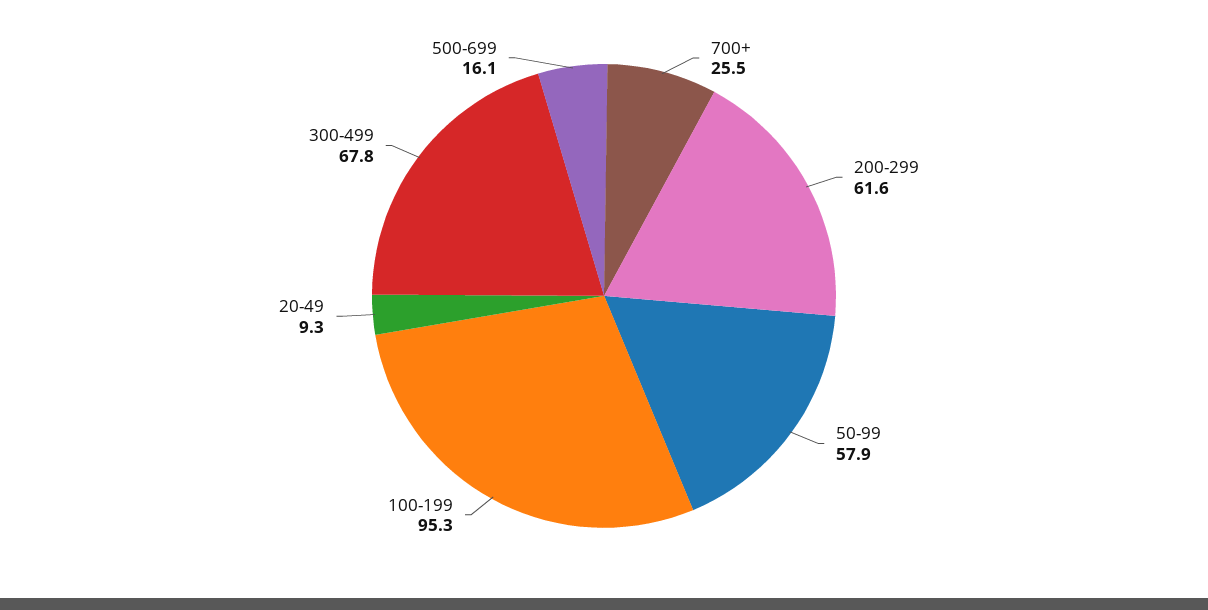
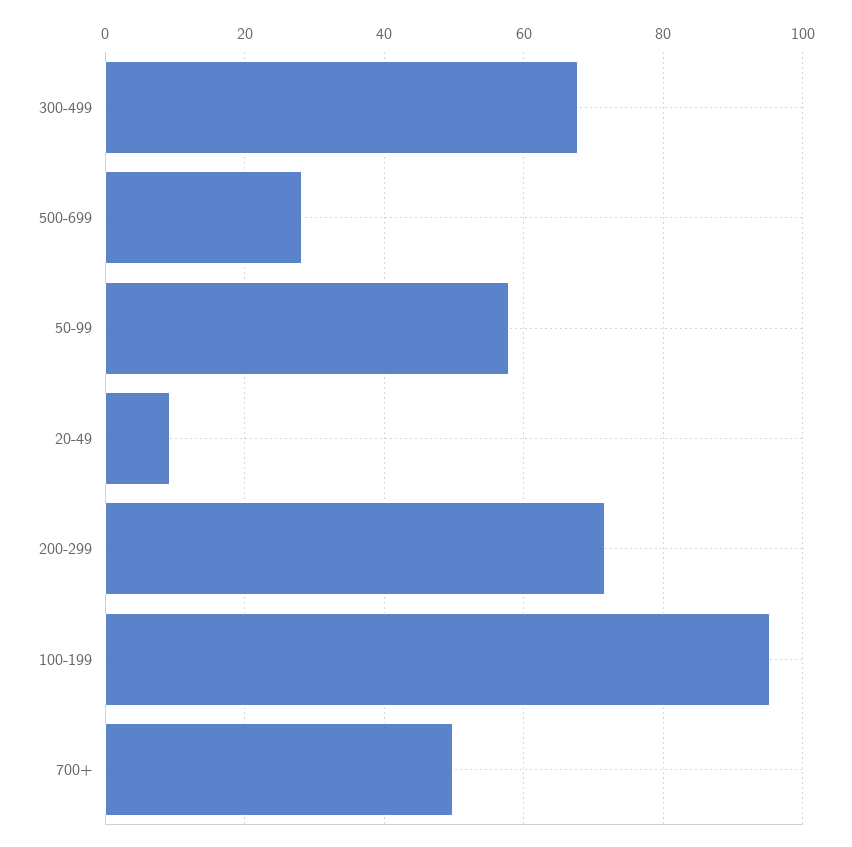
700+: 25.5 -> 50
200-299: 61.6 -> 72
500-699: 16.1 -> 28

